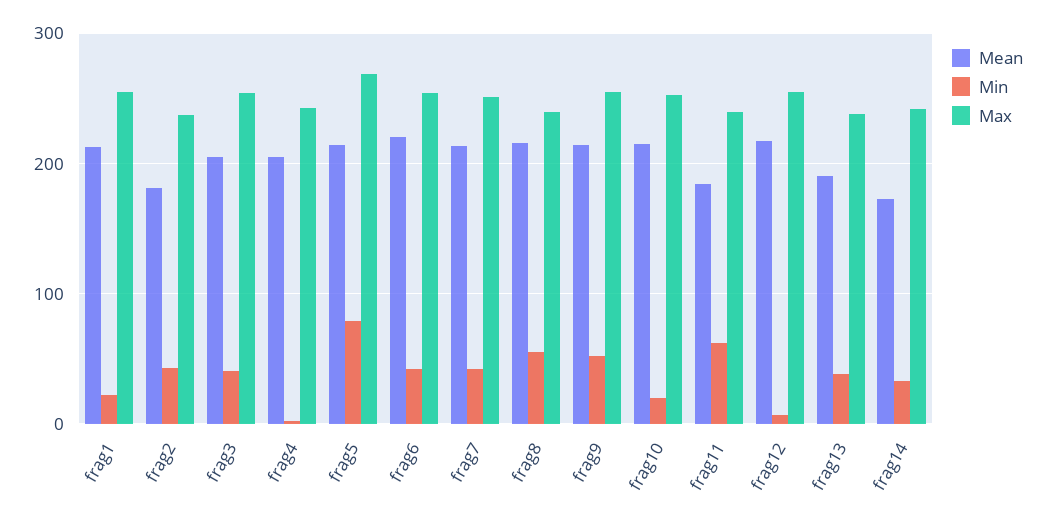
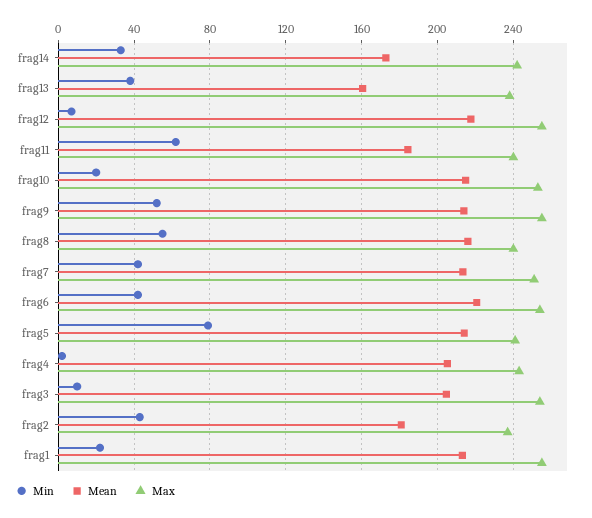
Min, frag3: 40 -> 10
Max, frag5: 270 -> 240
Mean, frag13: 190 -> 160

